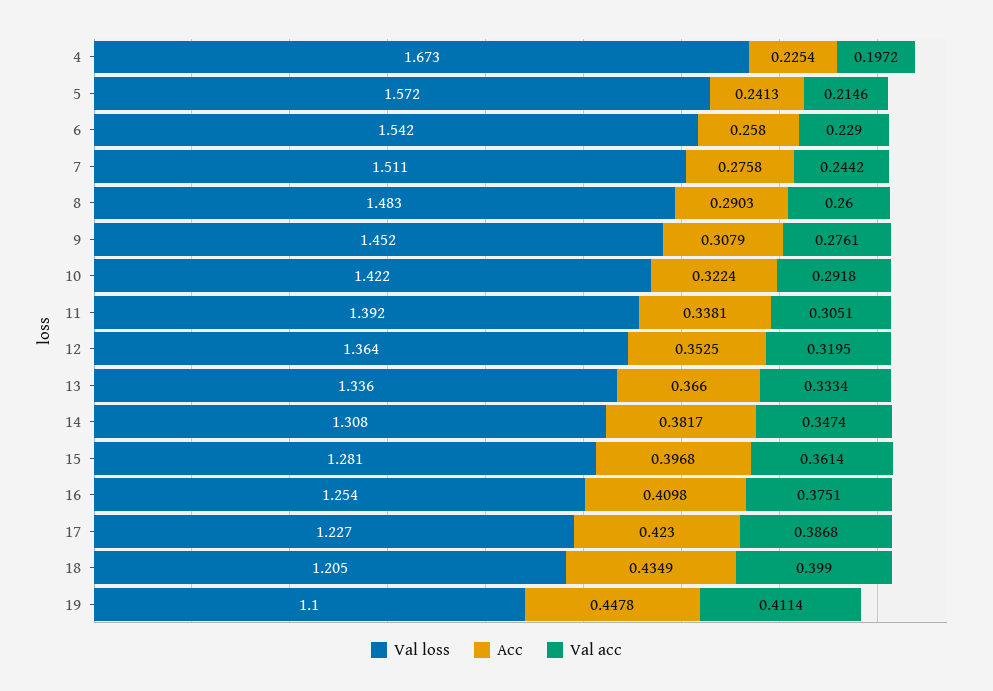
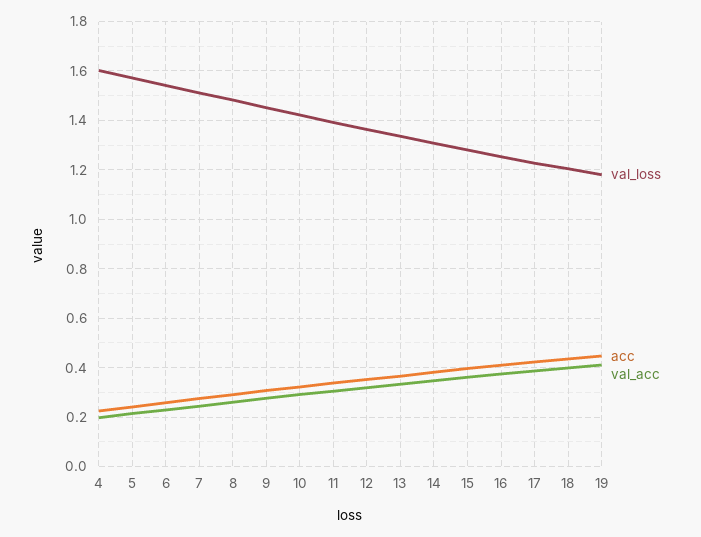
Val loss, 4: 1.673 -> 1.6
Val loss, 19: 1.1 -> 1.175

